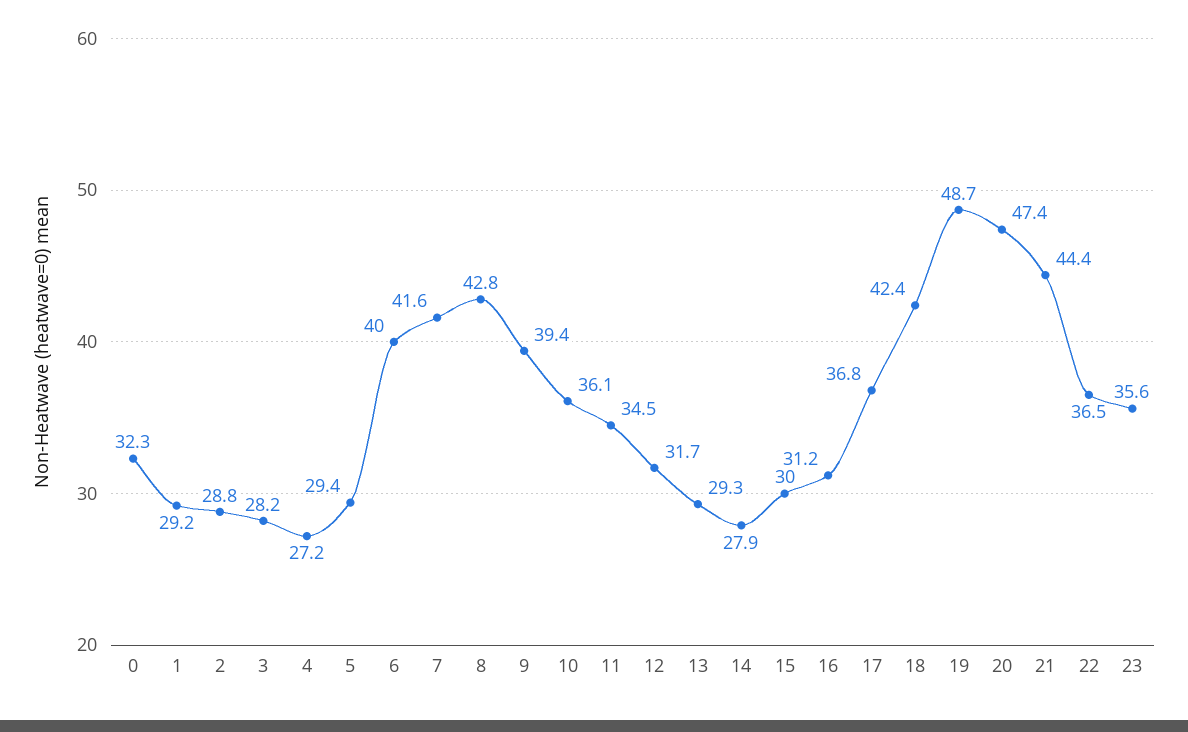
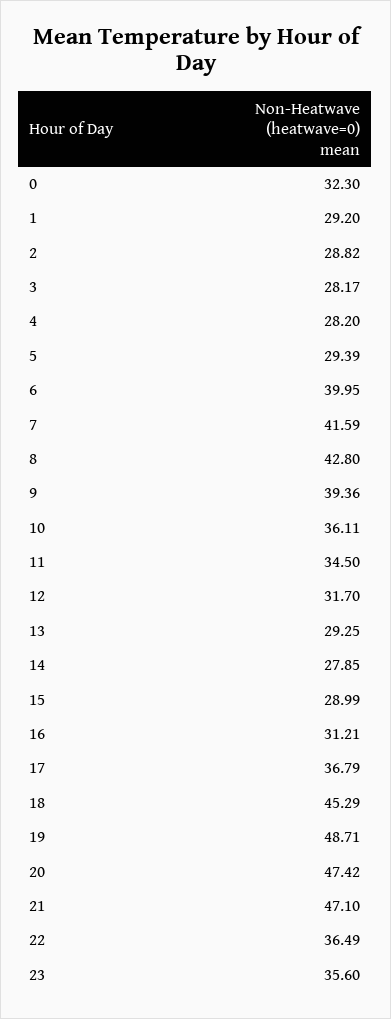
4: 27.2 -> 28.2
15: 30 -> 28.99
18: 42.4 -> 45.29
21: 44.4 -> 47.1

